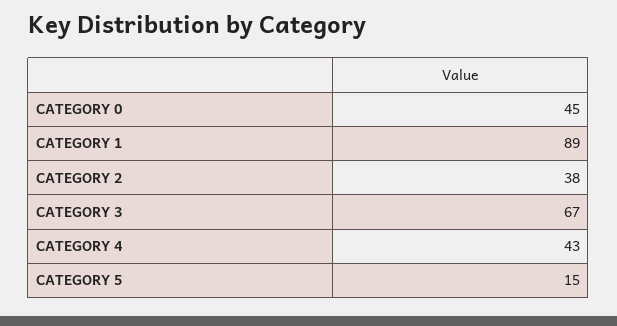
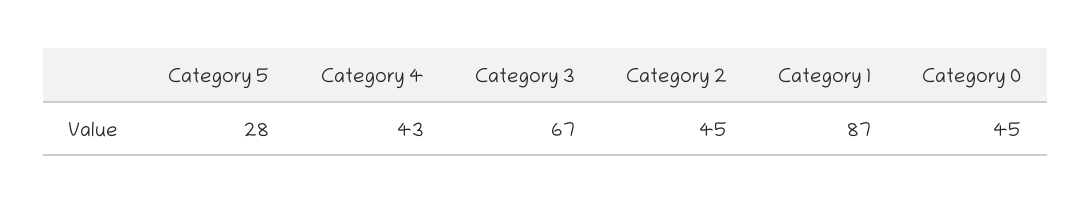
CATEGORY 1: 89 -> 87
CATEGORY 2: 38 -> 45
CATEGORY 5: 15 -> 28

